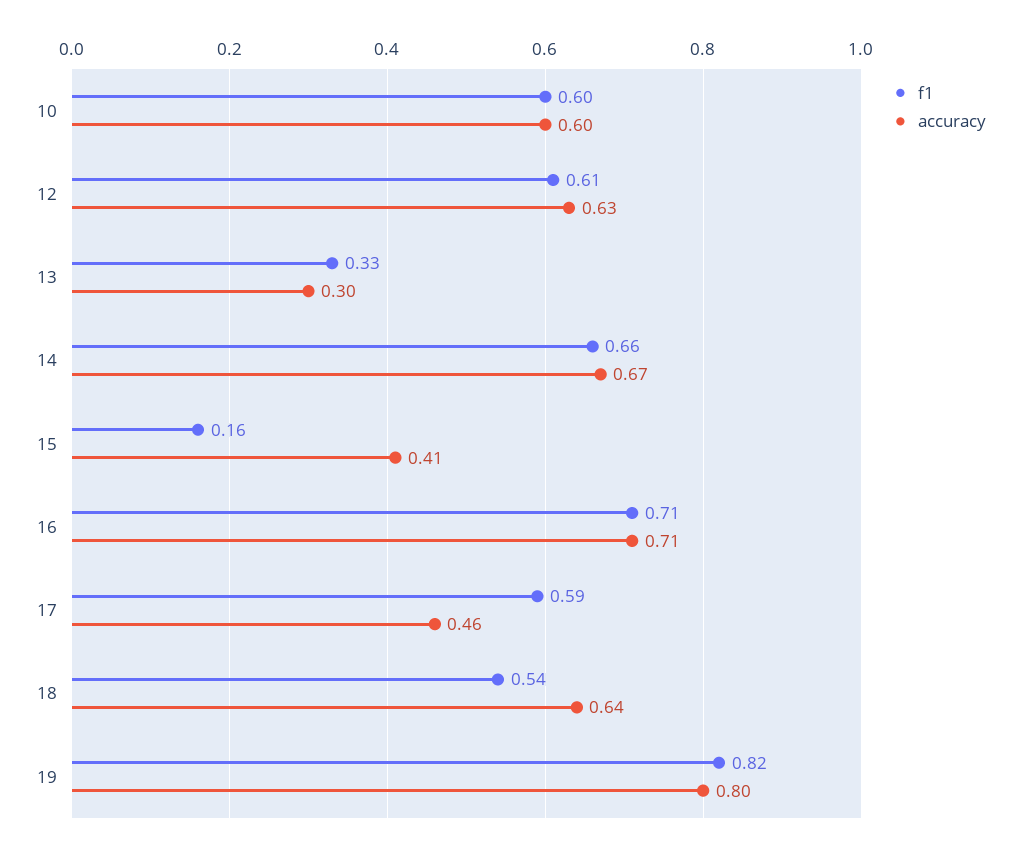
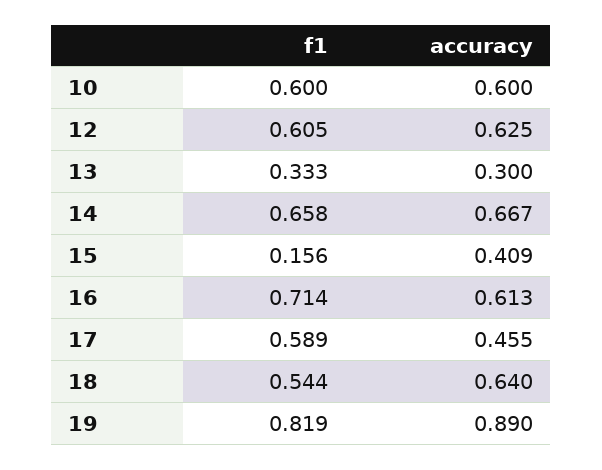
accuracy, 16: 0.71 -> 0.613
accuracy, 19: 0.8 -> 0.89

